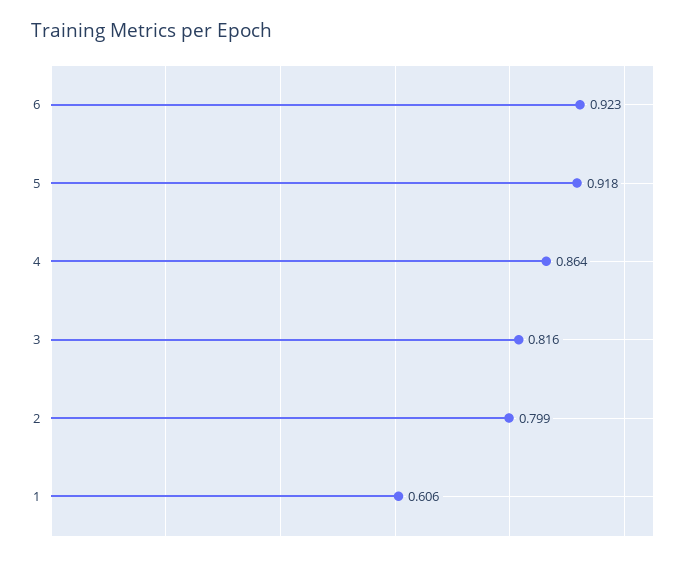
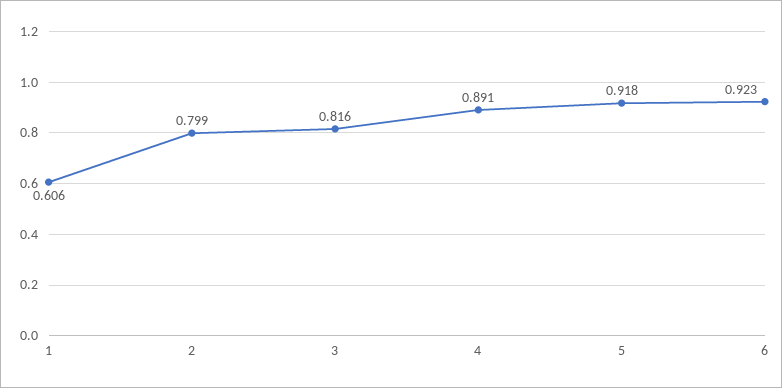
4: 0.864 -> 0.891

